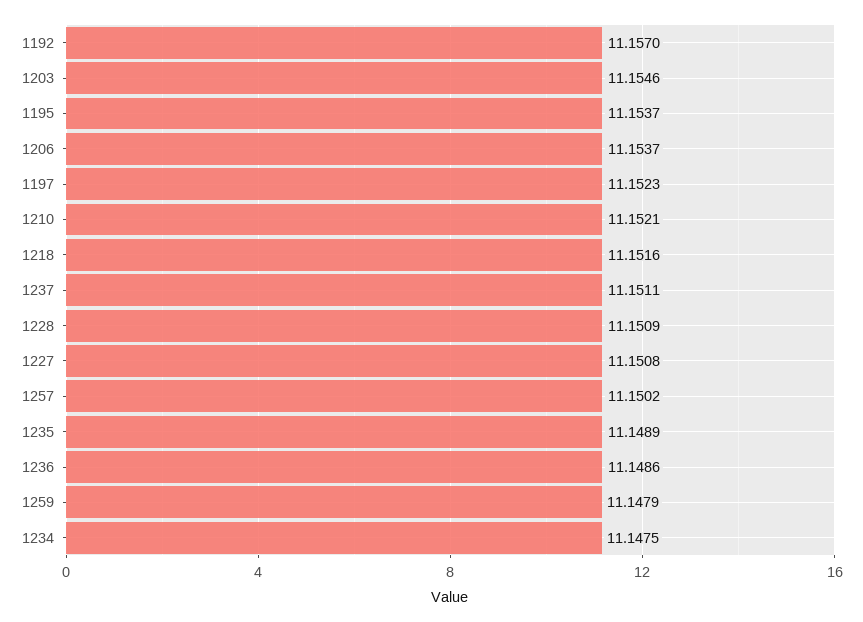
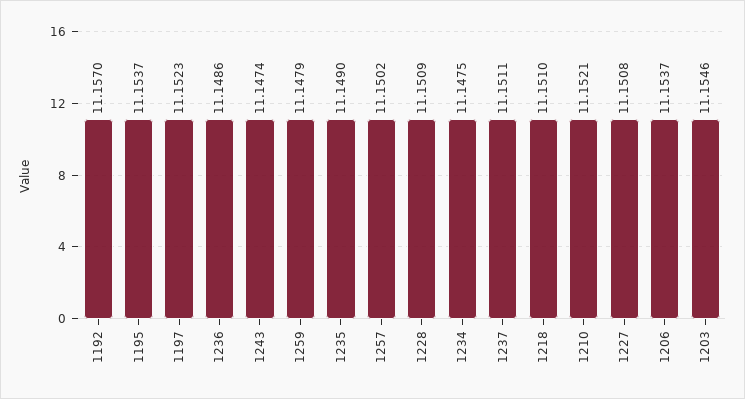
1218: 11.1516 -> 11.151
1235: 11.1489 -> 11.149
1243: none -> 11.1474

